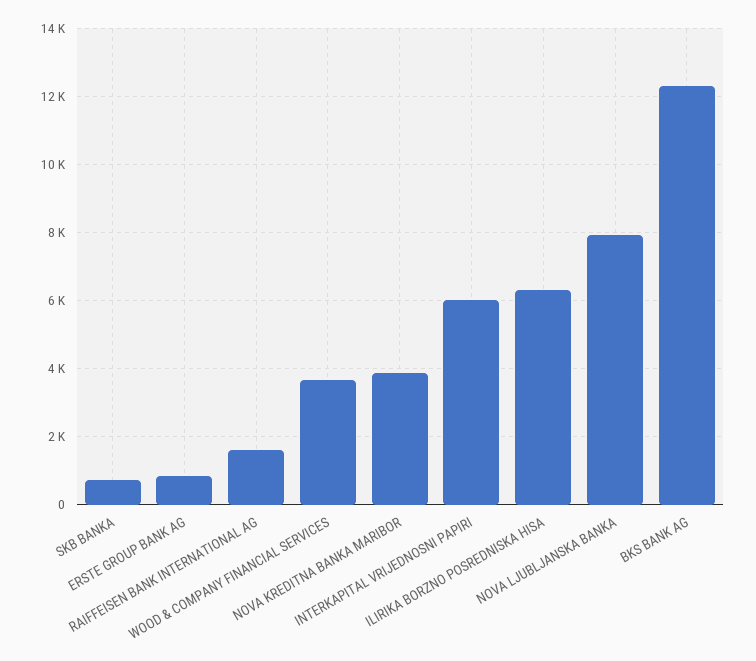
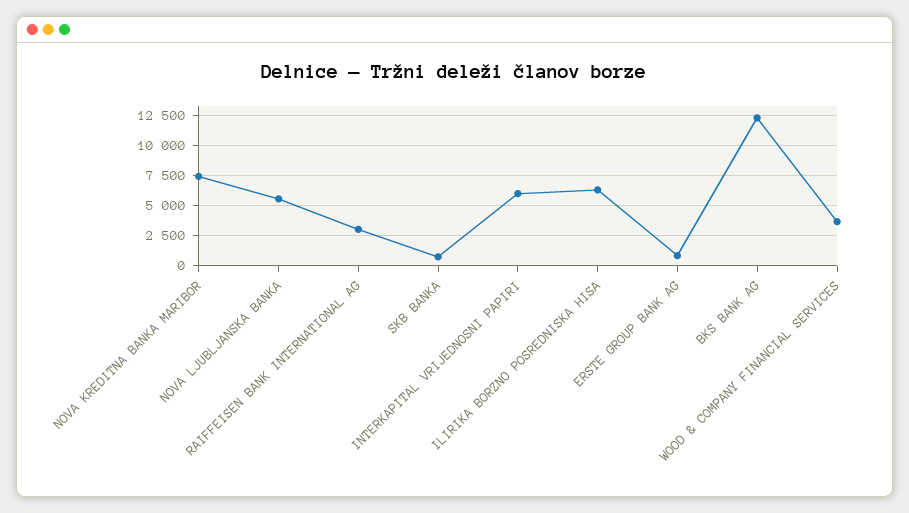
RAIFFEISEN BANK INTERNATIONAL AG: 1600 -> 3000
NOVA KREDITNA BANKA MARIBOR: 3800 -> 7500
NOVA LJUBLJANSKA BANKA: 8000 -> 5500

